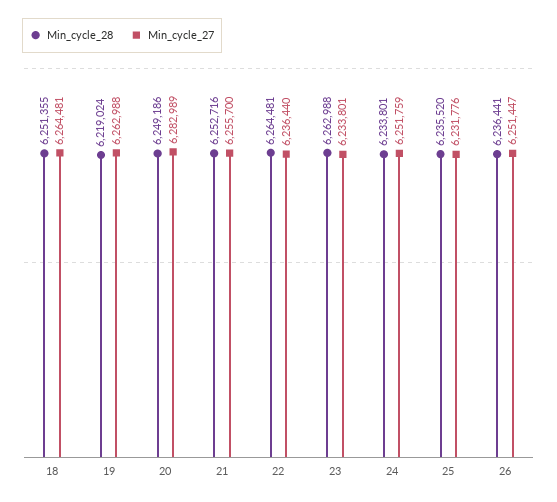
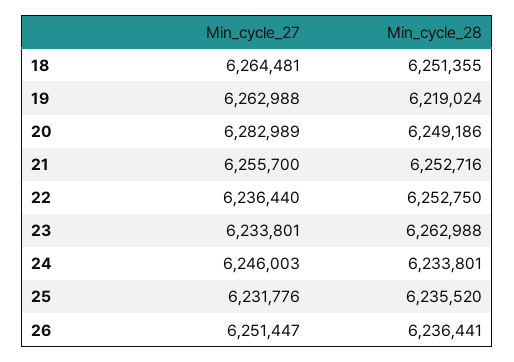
Min_cycle_28, 22: 6264481 -> 6252750
Min_cycle_27, 24: 6251759 -> 6246003

